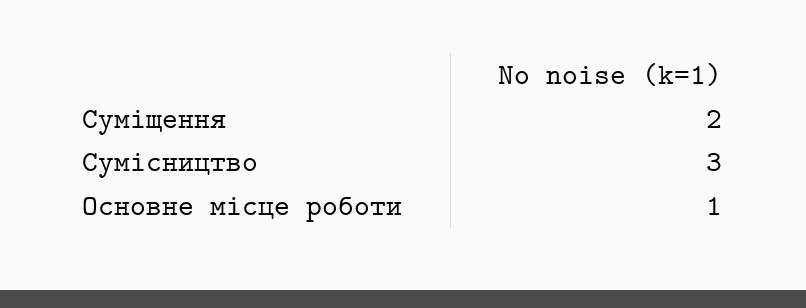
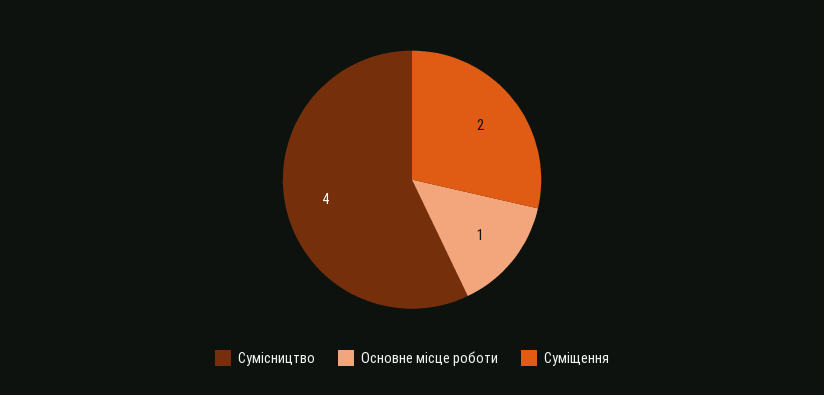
Сумісництво: 3 -> 4

